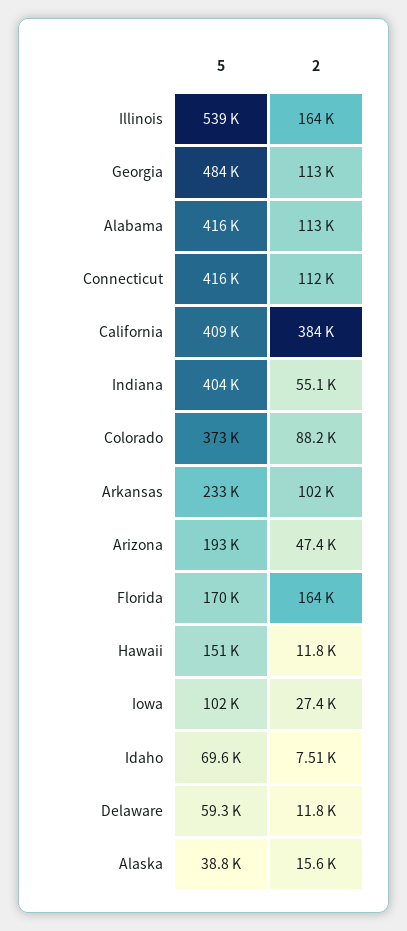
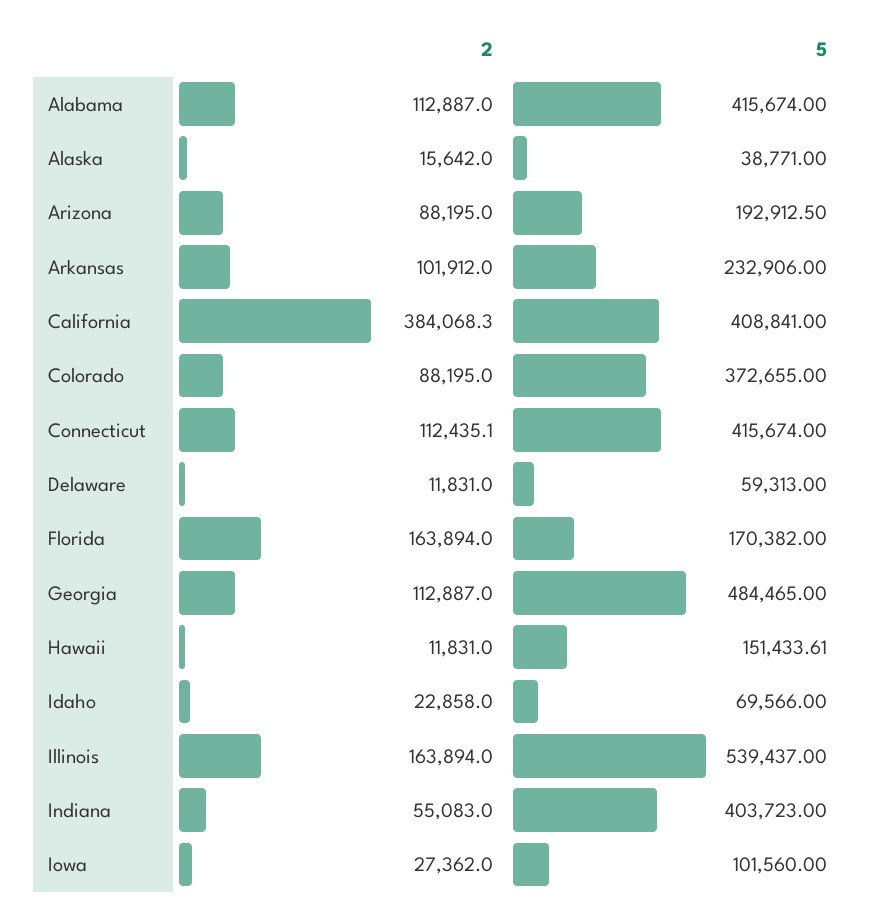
2, Arizona: 47400 -> 88195
2, Idaho: 7510 -> 22858

